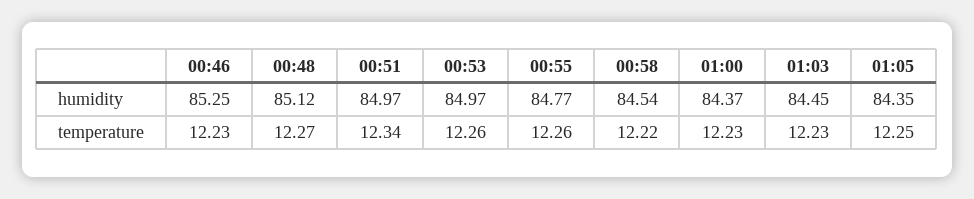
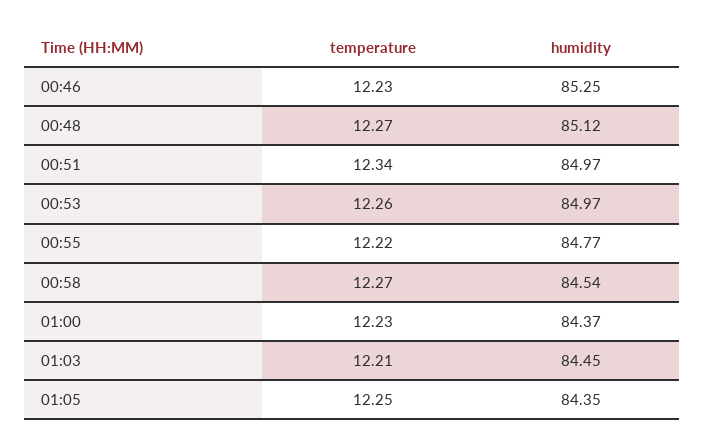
00:55, temperature: 12.26 -> 12.22
00:58, temperature: 12.22 -> 12.27
01:03, temperature: 12.23 -> 12.21

